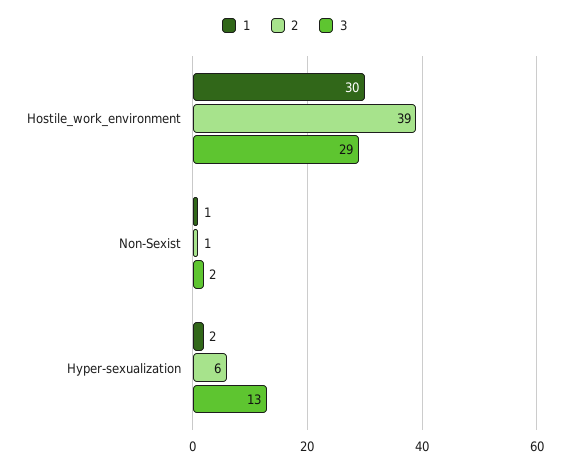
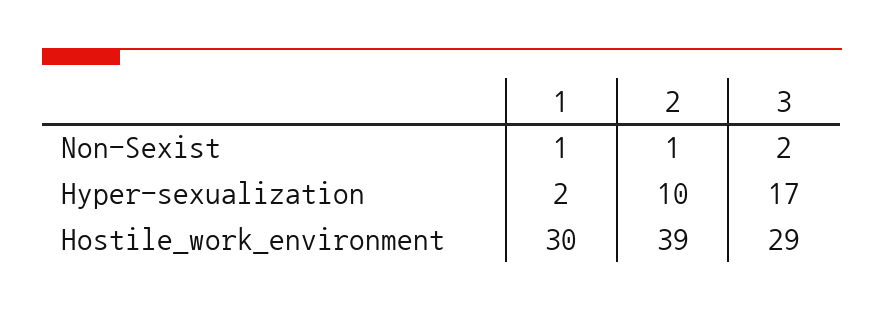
2, Hyper-sexualization: 6 -> 10
3, Hyper-sexualization: 13 -> 17

